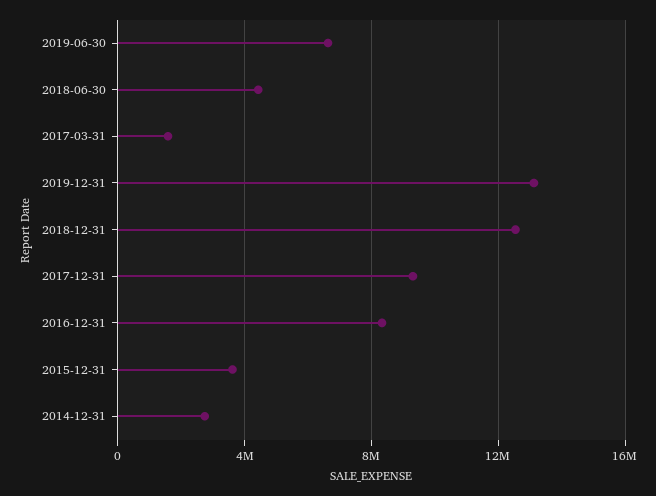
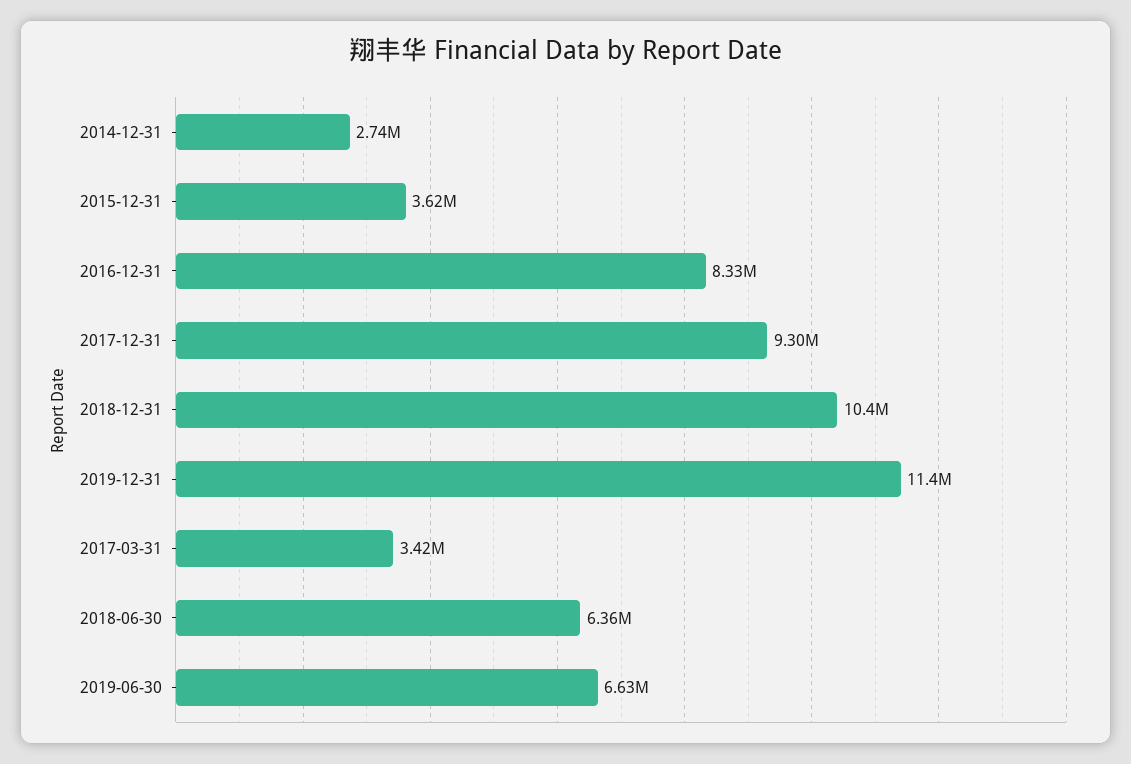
2018-06-30: 4500000 -> 6360000
2017-03-31: 1500000 -> 3420000
2019-12-31: 13000000 -> 11400000
2018-12-31: 12500000 -> 10400000

